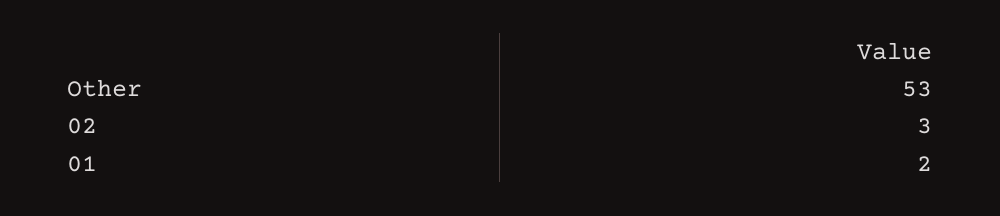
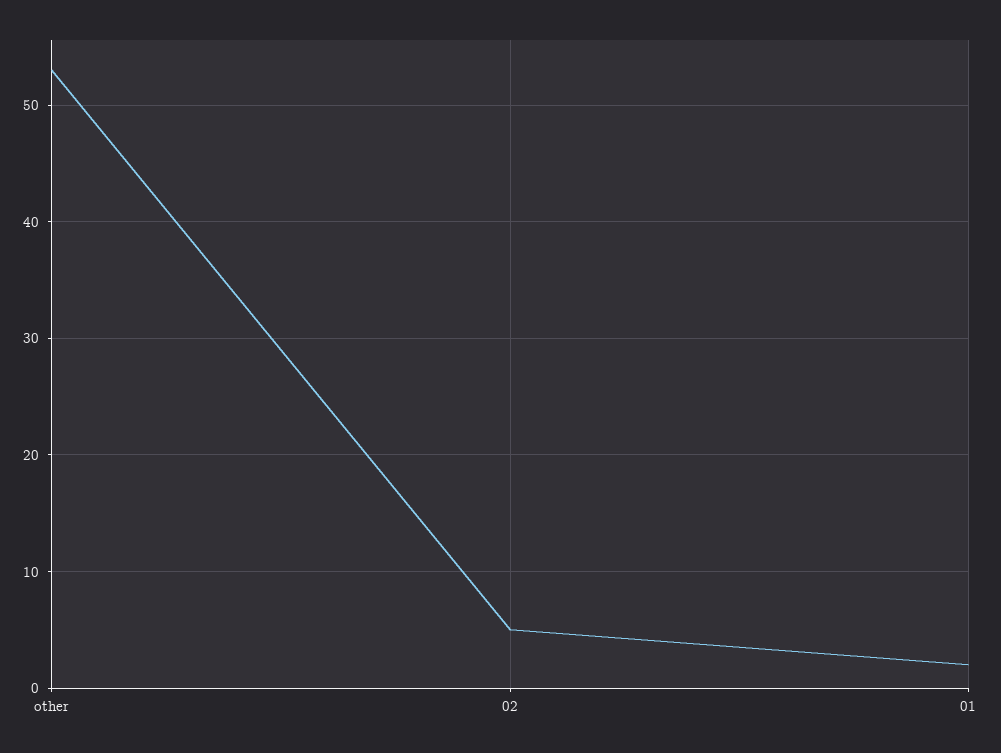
02: 3 -> 5

